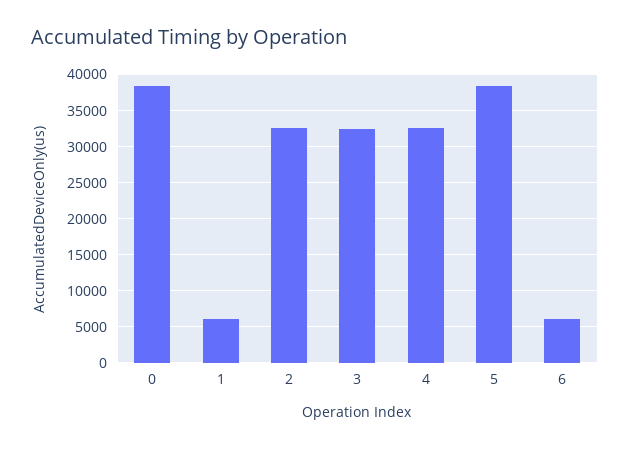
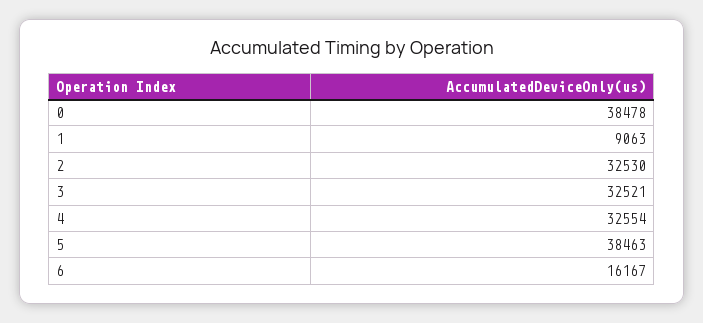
1: 6000 -> 9063
6: 6000 -> 16167

